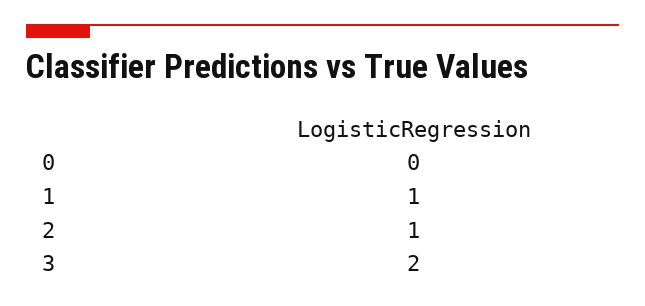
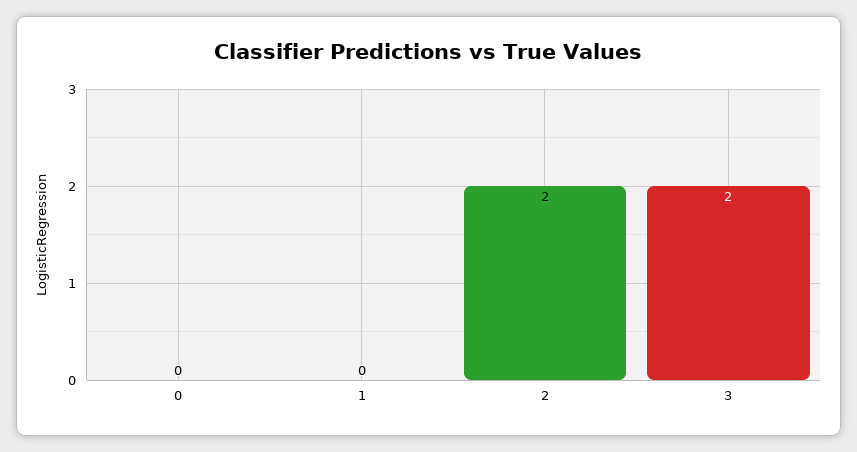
1: 1 -> 0
2: 1 -> 2

